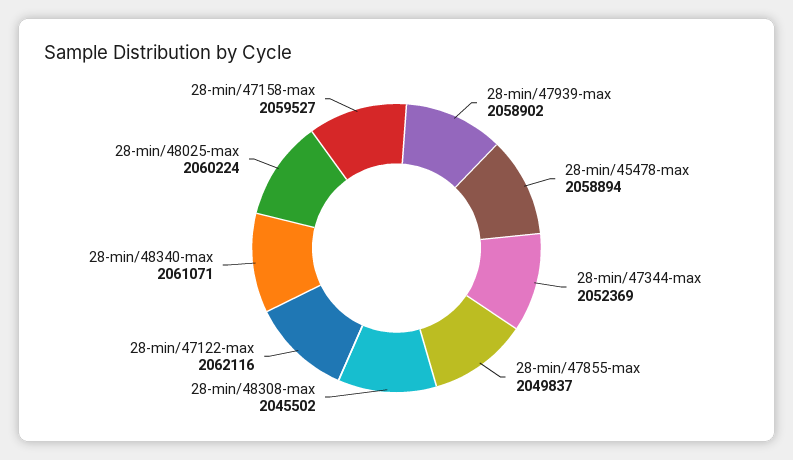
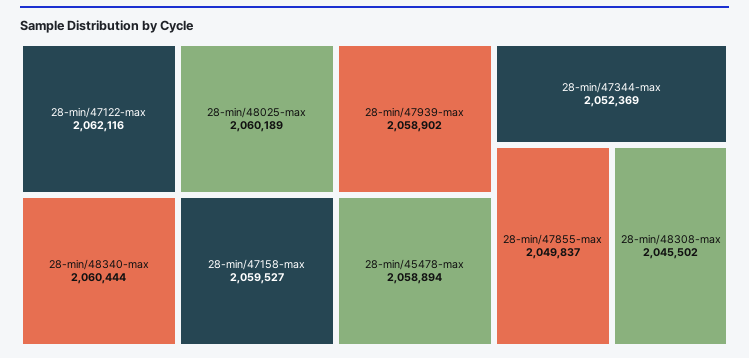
28-min/48340-max: 2061071 -> 2060444
28-min/48025-max: 2060224 -> 2060189

